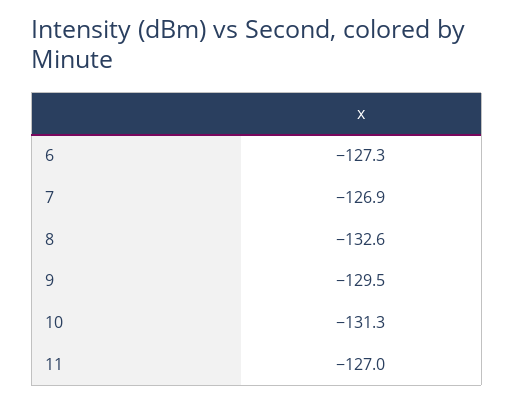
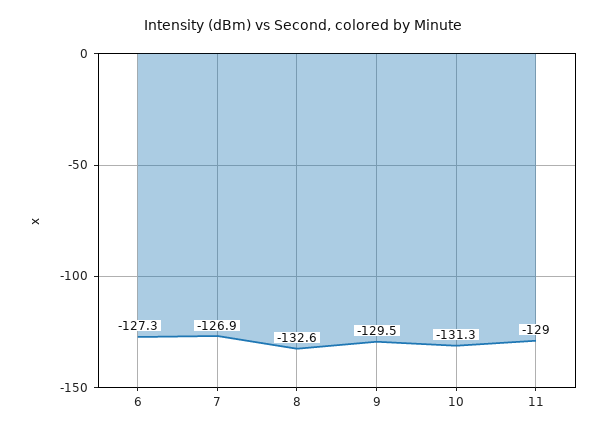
11: -127 -> -129

